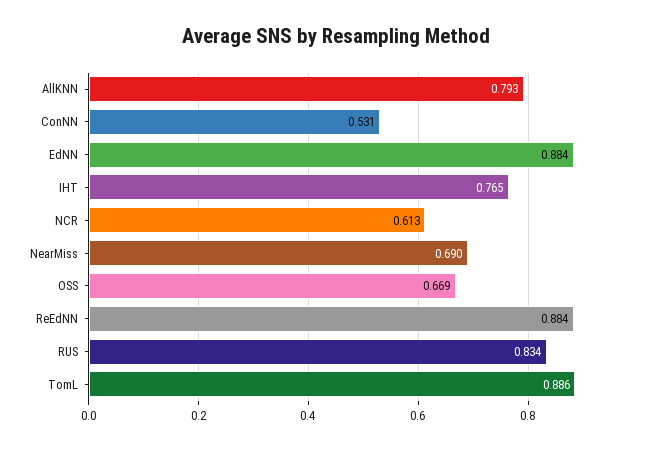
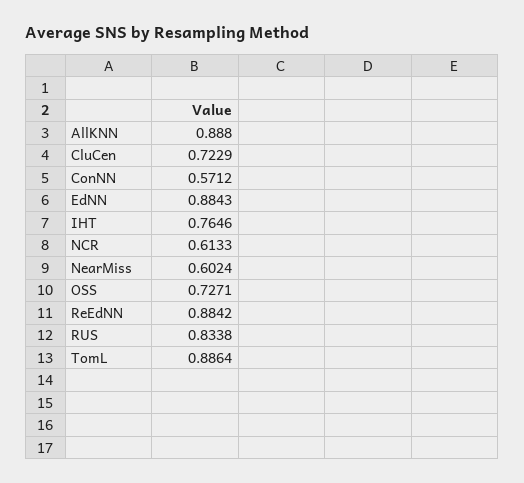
AllKNN: 0.793 -> 0.888
ConNN: 0.531 -> 0.5712
NearMiss: 0.69 -> 0.6024
OSS: 0.669 -> 0.7271
CluCen: none -> 0.7229

